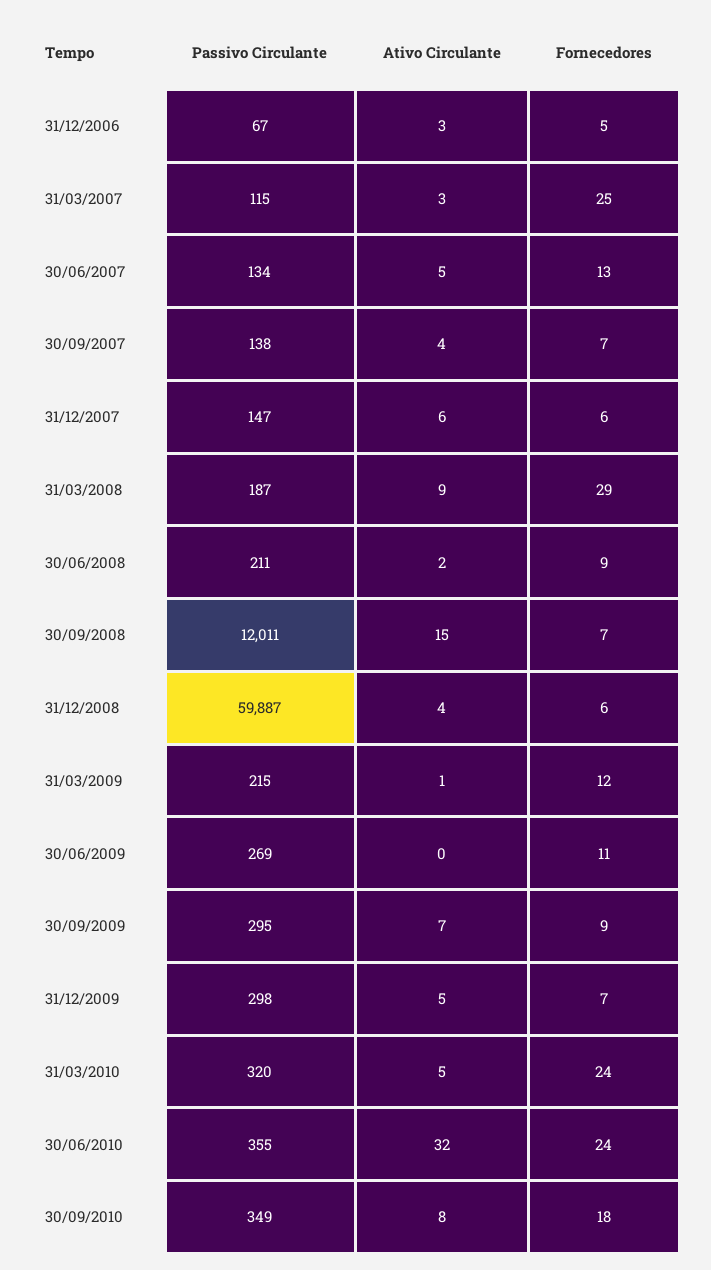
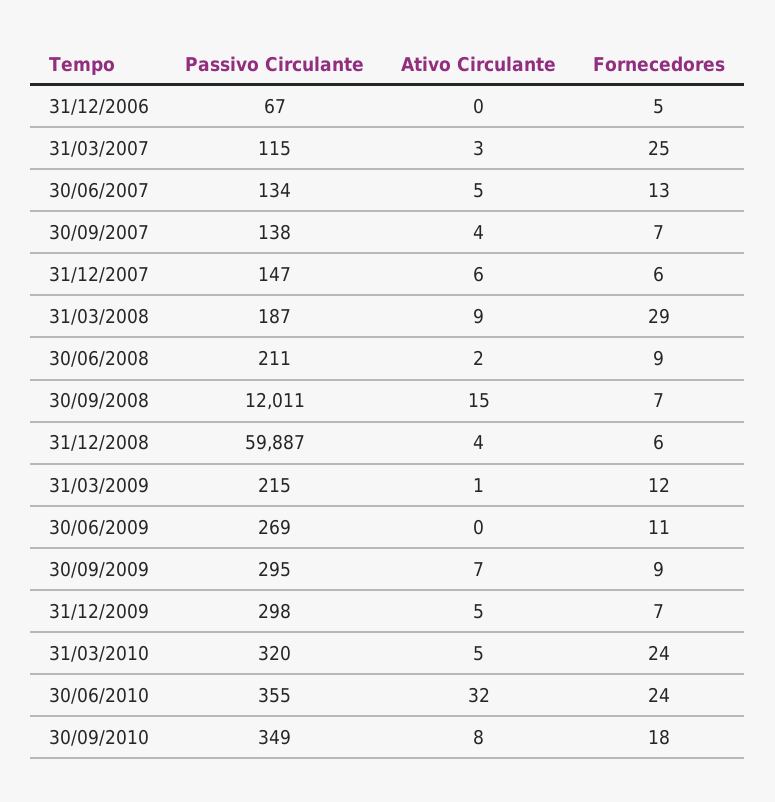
Ativo Circulante, 31/12/2006: 3 -> 0

